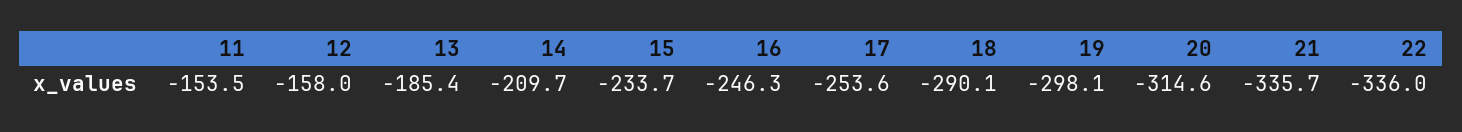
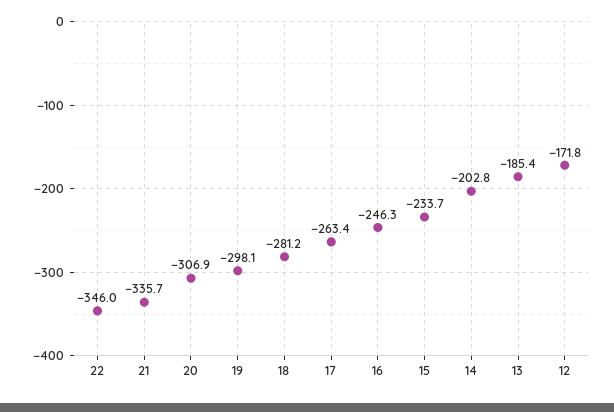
11: -153.5 -> none
12: -158 -> -171.8
14: -209.7 -> -202.8
17: -253.6 -> -263.4
18: -290.1 -> -281.2
20: -314.6 -> -306.9
22: -336 -> -346

